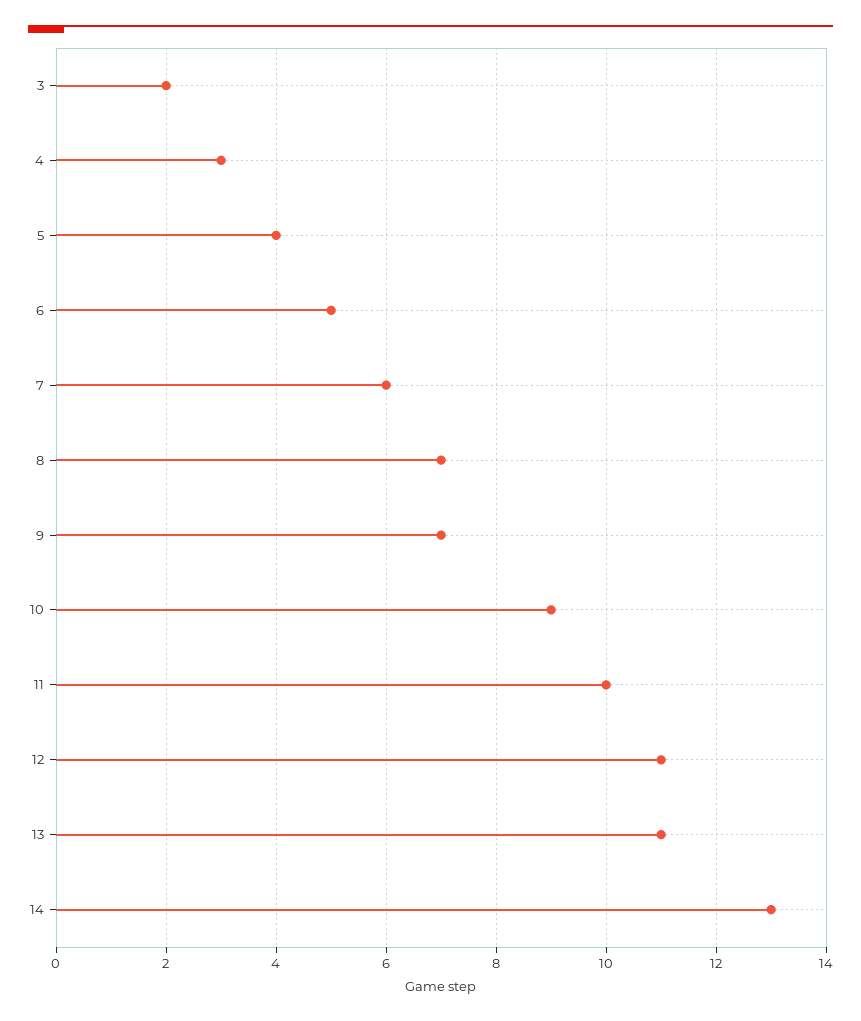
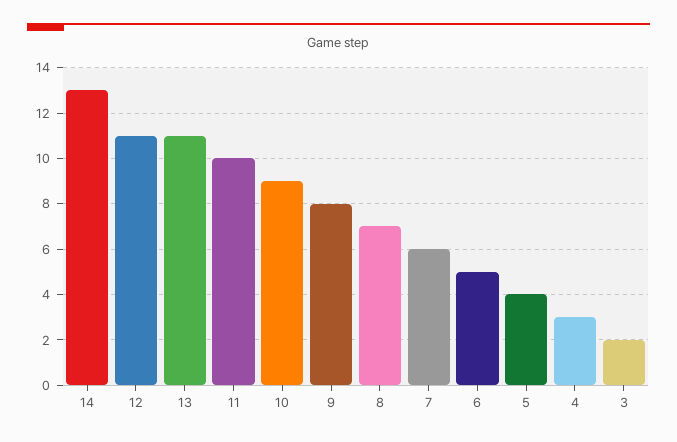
9: 7 -> 8

